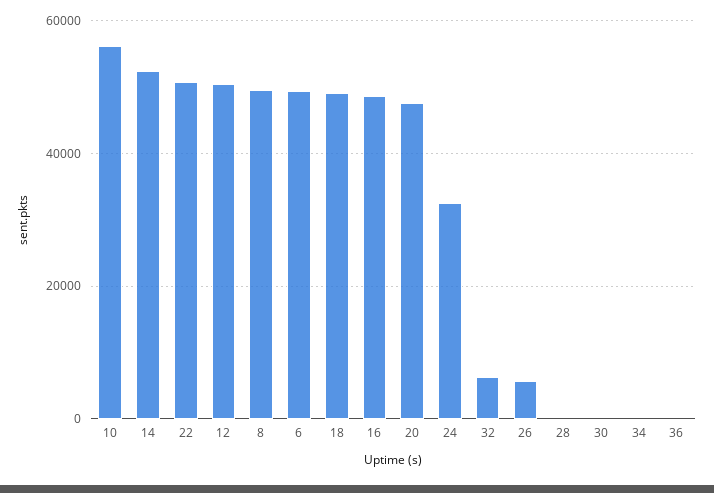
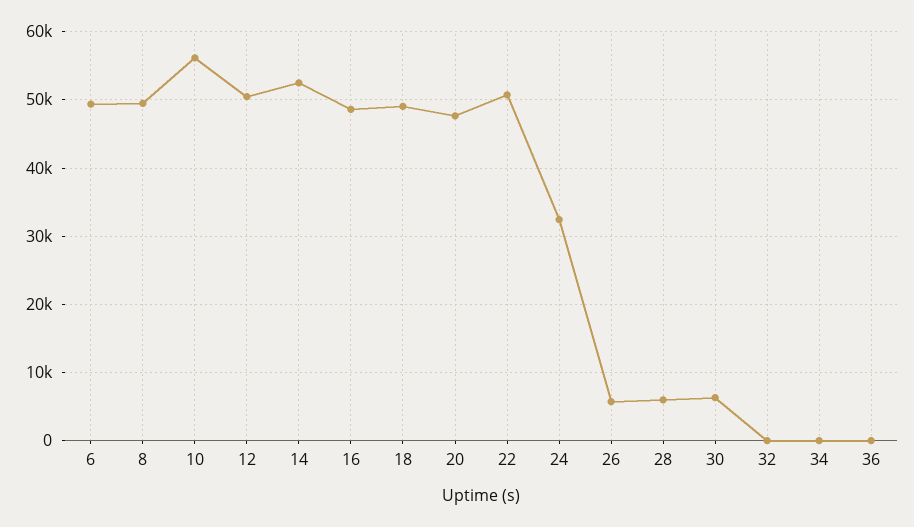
32: 6000 -> 0
28: 0 -> 6000
30: 0 -> 6000

